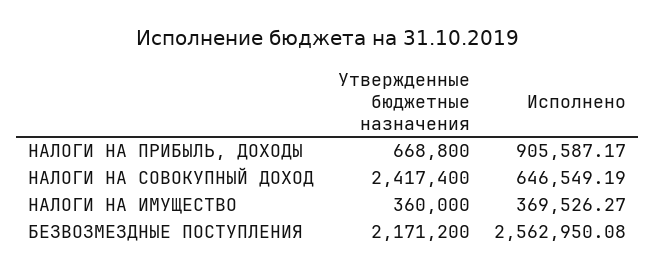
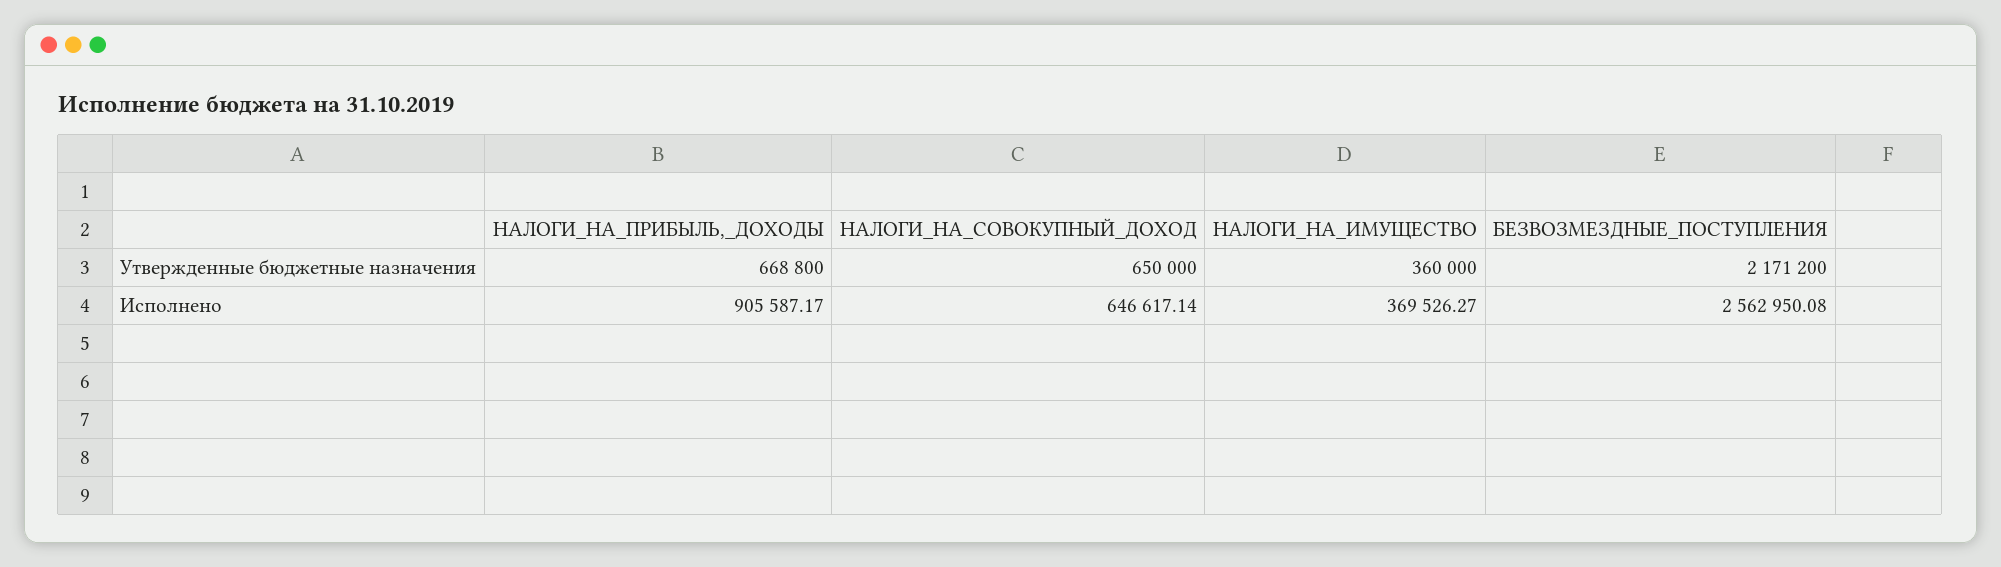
Утвержденные бюджетные назначения, НАЛОГИ НА СОВОКУПНЫЙ ДОХОД: 2417400 -> 650000
Исполнено, НАЛОГИ НА СОВОКУПНЫЙ ДОХОД: 646549.19 -> 646617.14

